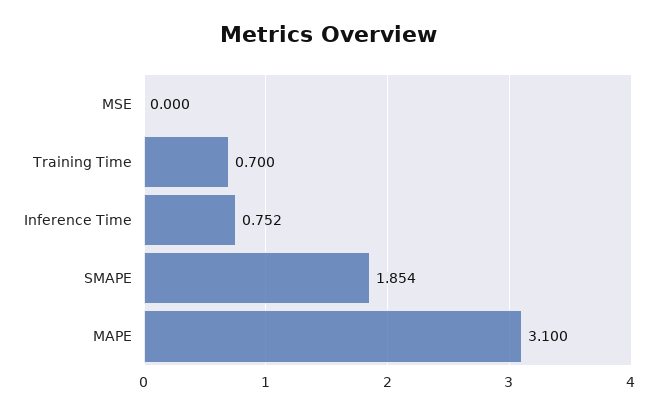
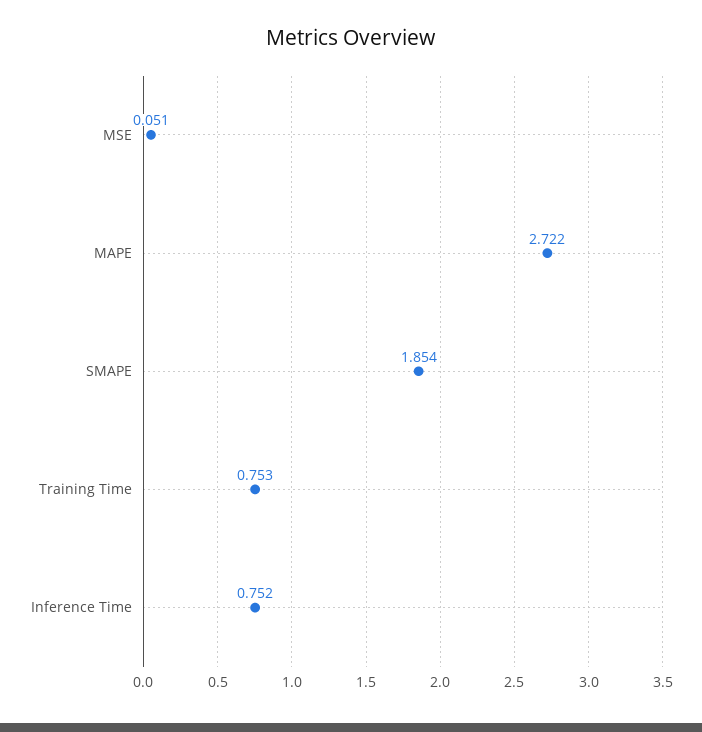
MSE: 0 -> 0.051
Training Time: 0.7 -> 0.753
MAPE: 3.1 -> 2.722

